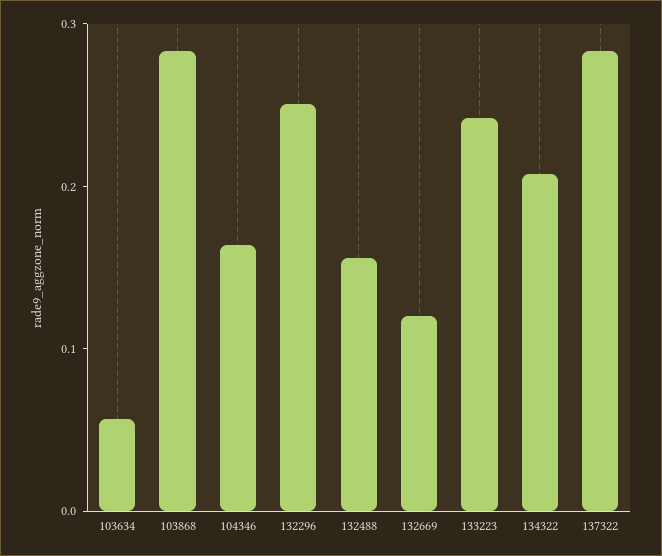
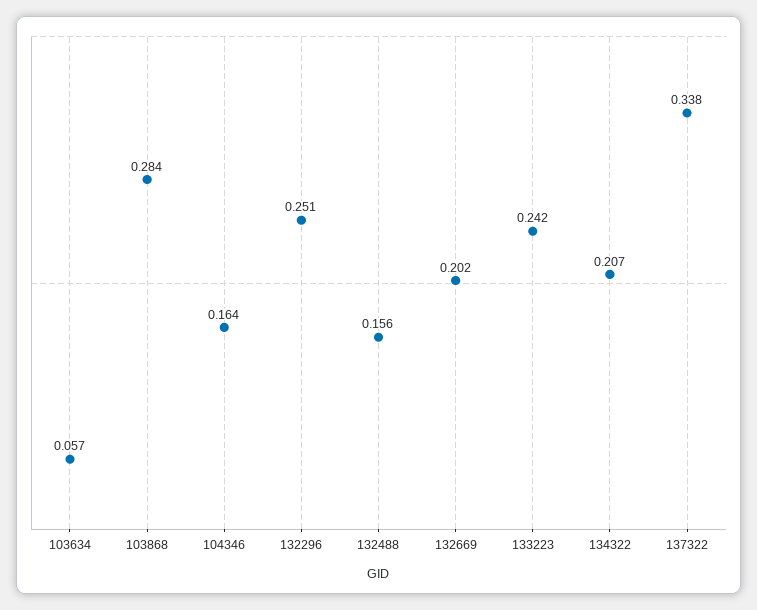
132669: 0.12 -> 0.202
137322: 0.28 -> 0.338

